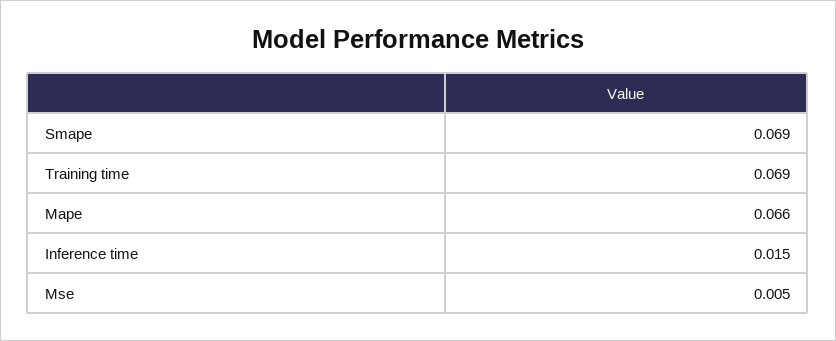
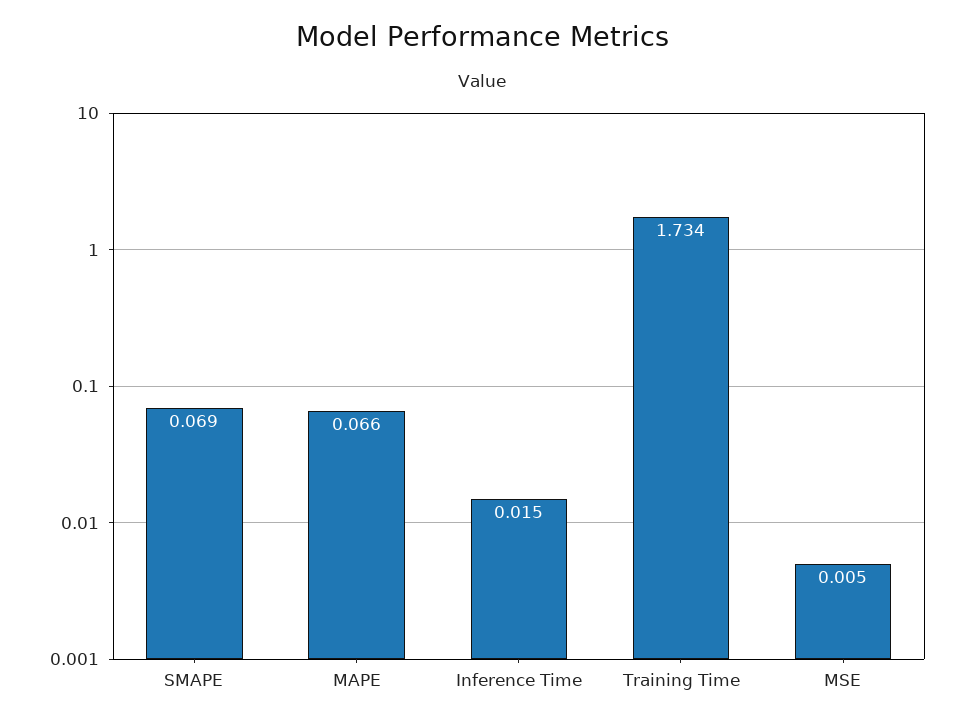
Training time: 0.069 -> 1.734

